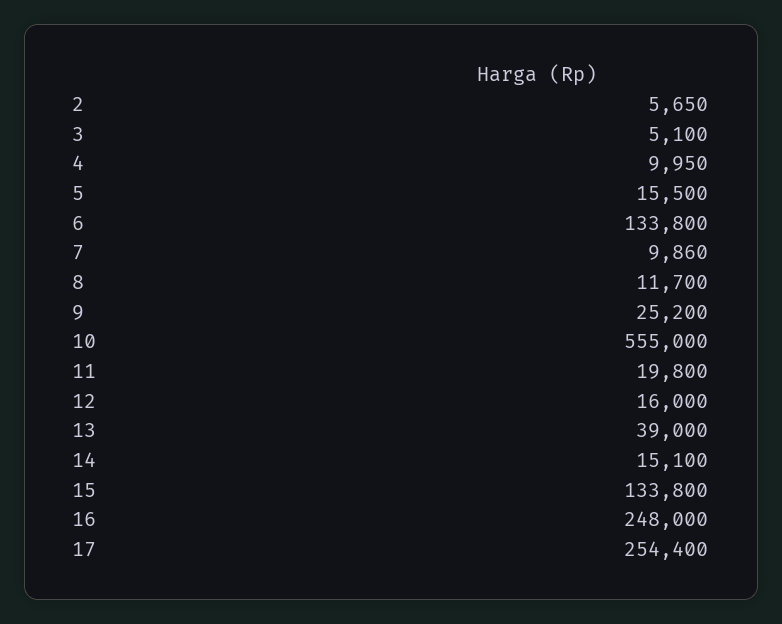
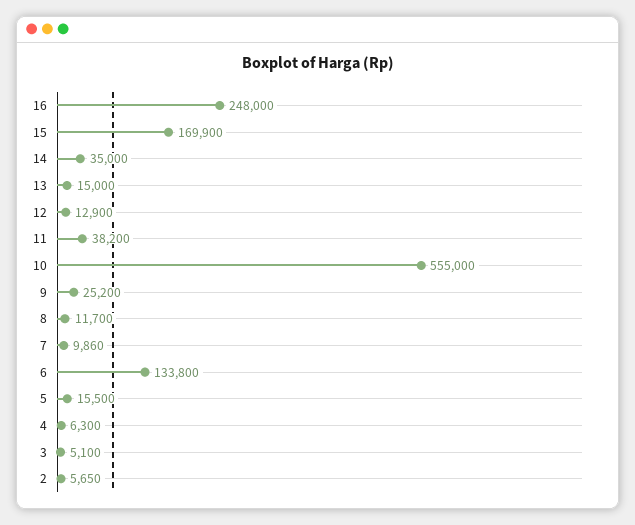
4: 9950 -> 6300
11: 19800 -> 38200
12: 16000 -> 12900
13: 39000 -> 15000
14: 15100 -> 35000
15: 133800 -> 169900
17: 254400 -> none

